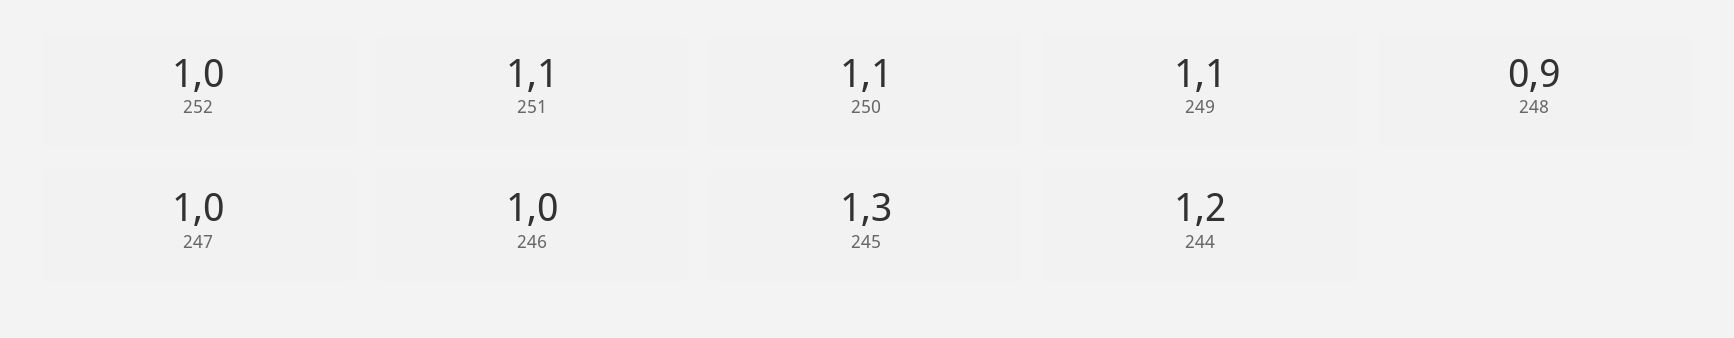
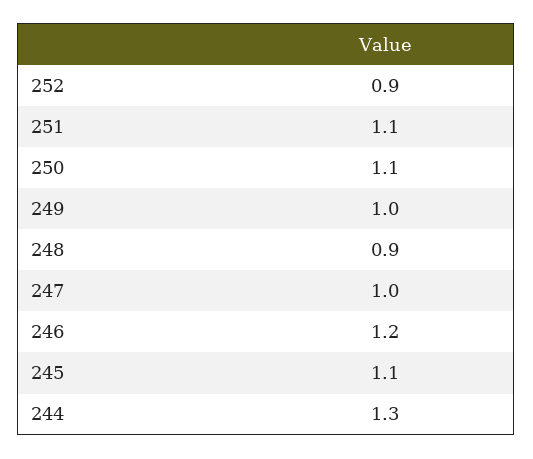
252: 1 -> 0.9
249: 1.1 -> 1
246: 1 -> 1.2
245: 1.3 -> 1.1
244: 1.2 -> 1.3

